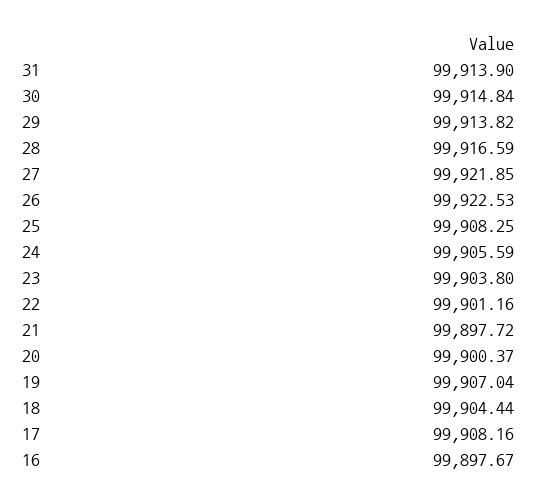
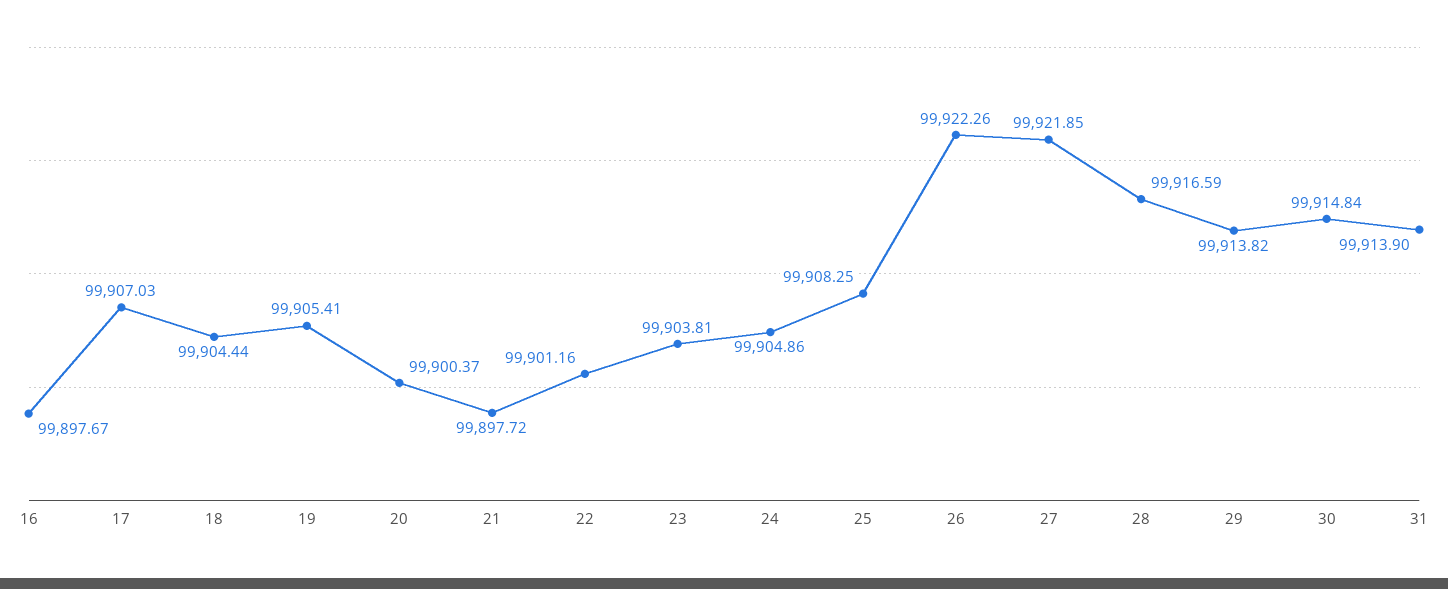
26: 99922.53 -> 99922.26
24: 99905.59 -> 99904.86
23: 99903.8 -> 99903.81
19: 99907.04 -> 99905.41
17: 99908.16 -> 99907.03

